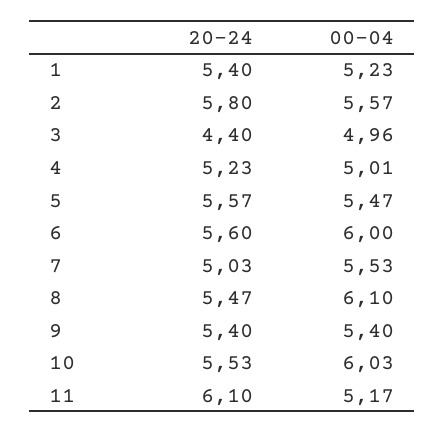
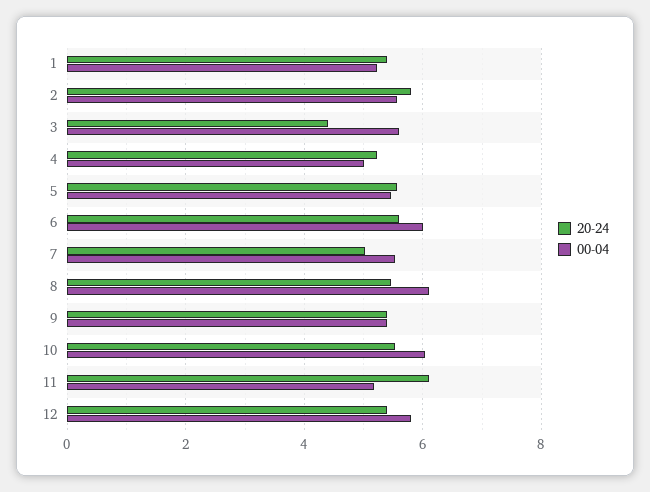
00-04, 3: 4.96 -> 5.6
20-24, 12: none -> 5.4
00-04, 12: none -> 5.8

